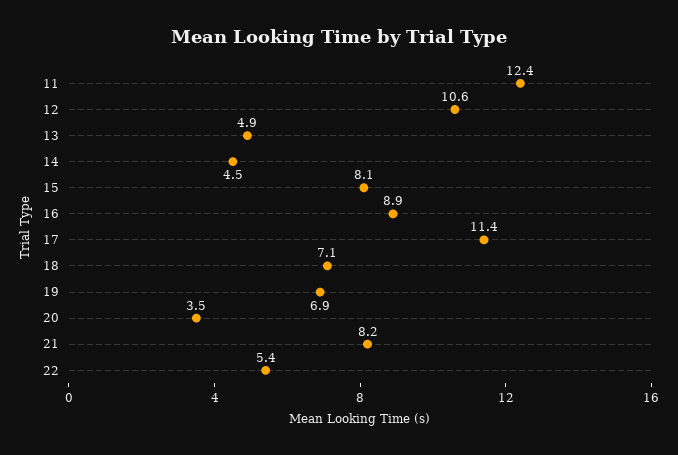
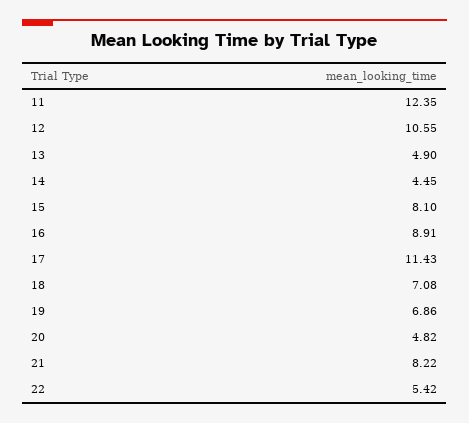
20: 3.5 -> 4.82

